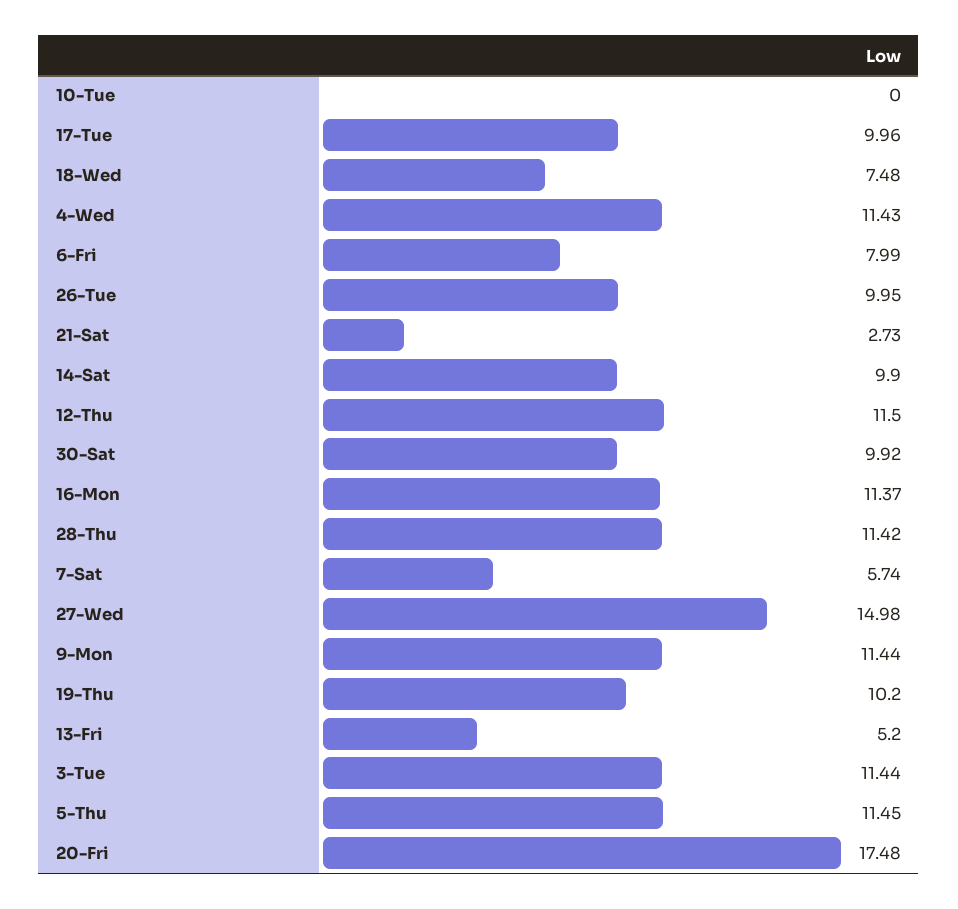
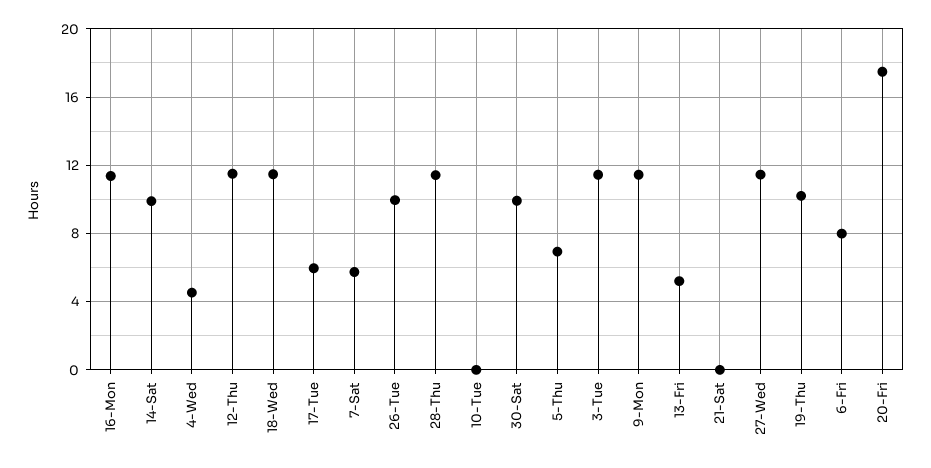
17-Tue: 9.96 -> 6
18-Wed: 7.48 -> 11.5
4-Wed: 11.43 -> 4.5
21-Sat: 2.73 -> 0
27-Wed: 14.98 -> 11.5
5-Thu: 11.45 -> 7

